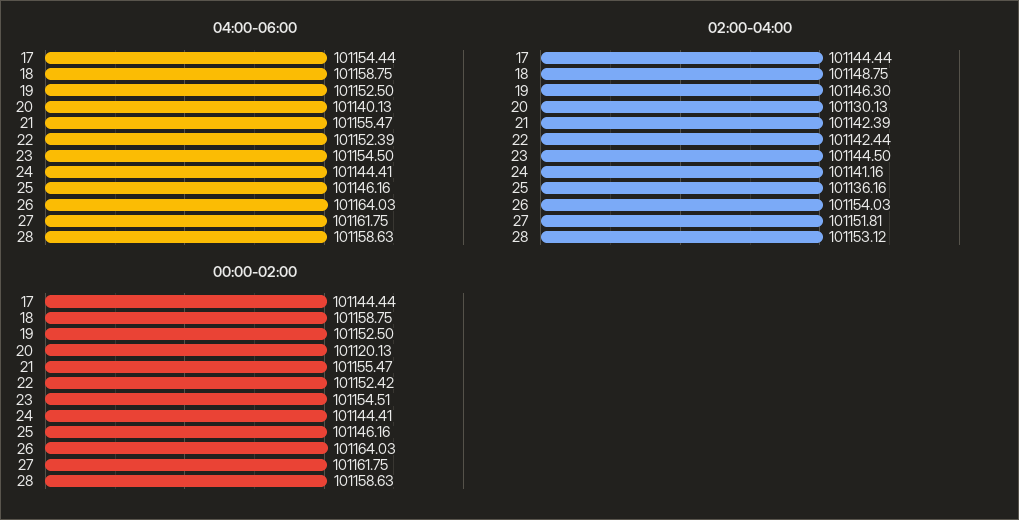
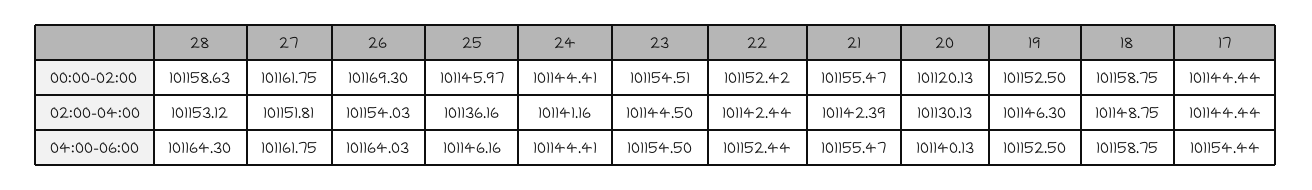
04:00-06:00, 22: 101152.39 -> 101152.44
04:00-06:00, 28: 101158.63 -> 101164.3
00:00-02:00, 25: 101146.16 -> 101145.97
00:00-02:00, 26: 101164.03 -> 101169.3

